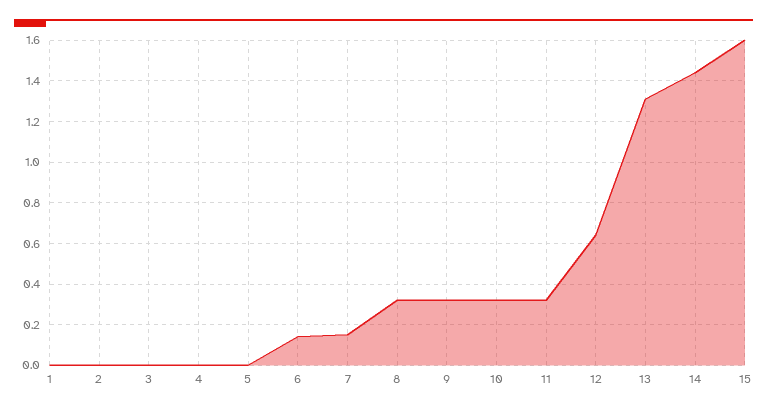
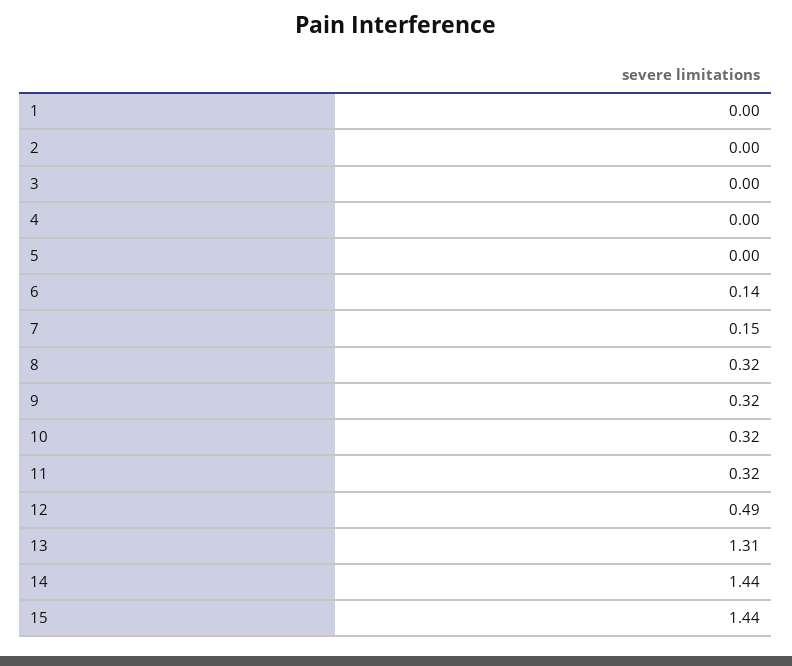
12: 0.65 -> 0.49
15: 1.6 -> 1.44

